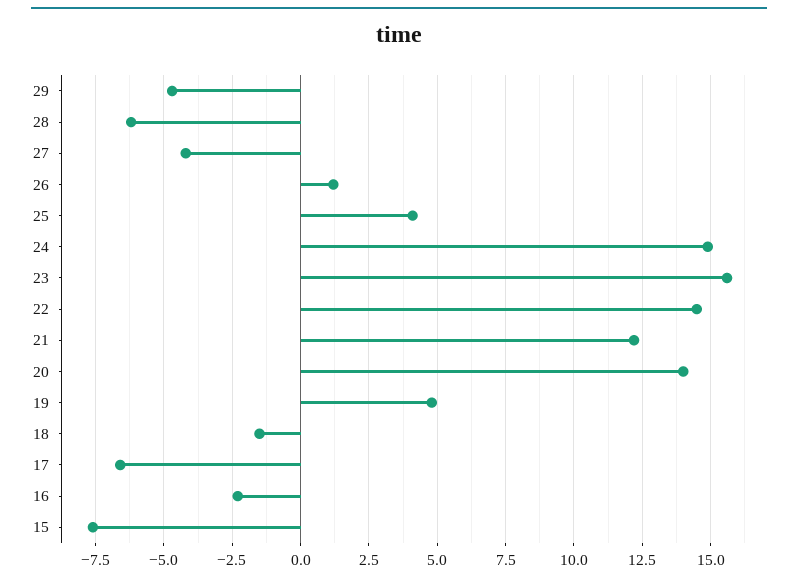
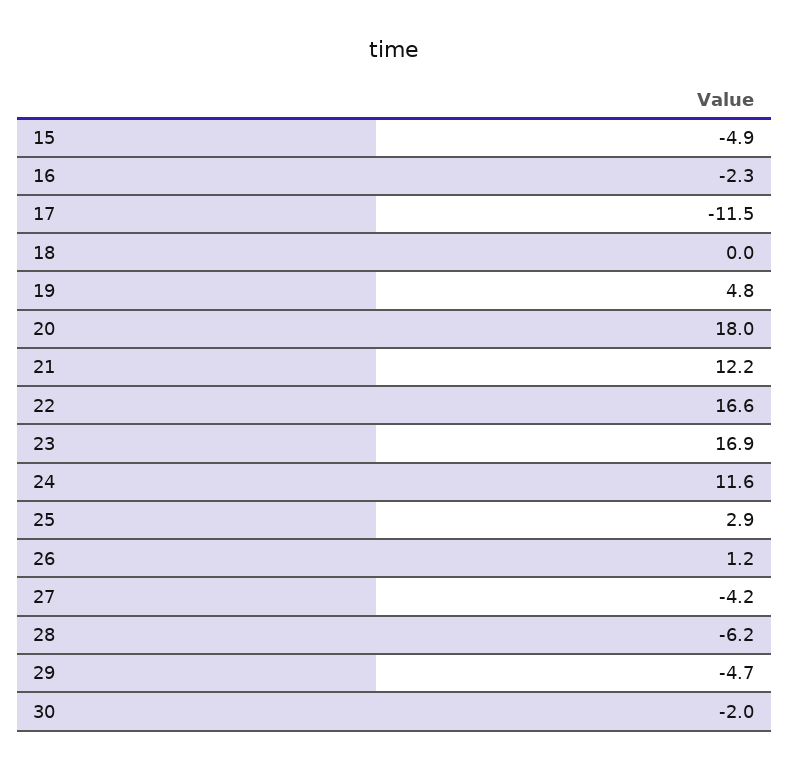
25: 4 -> 2.9
24: 15 -> 11.6
23: 15.5 -> 16.9
22: 14.5 -> 16.6
20: 14 -> 18
18: -1.5 -> 0
17: -6.5 -> -11.5
15: -7.5 -> -4.9
30: none -> -2

